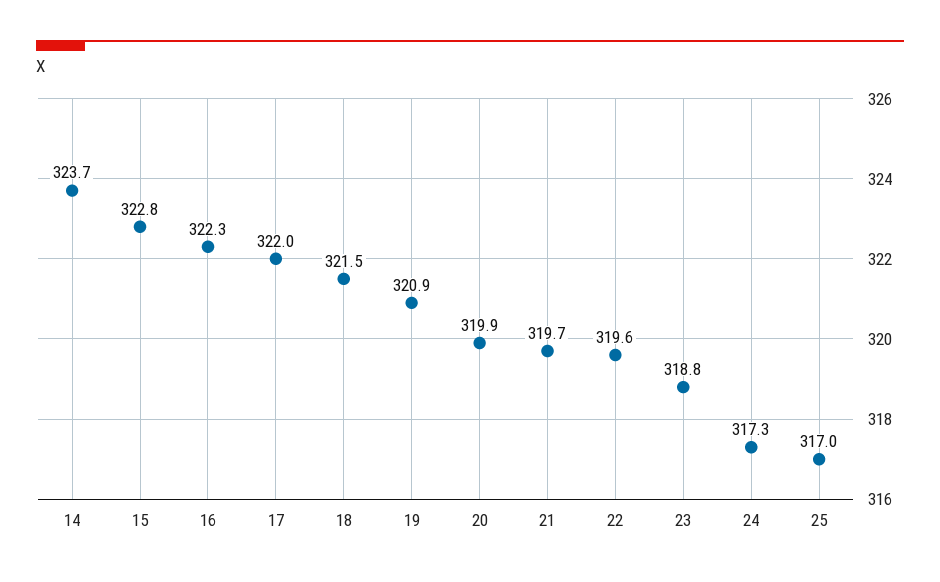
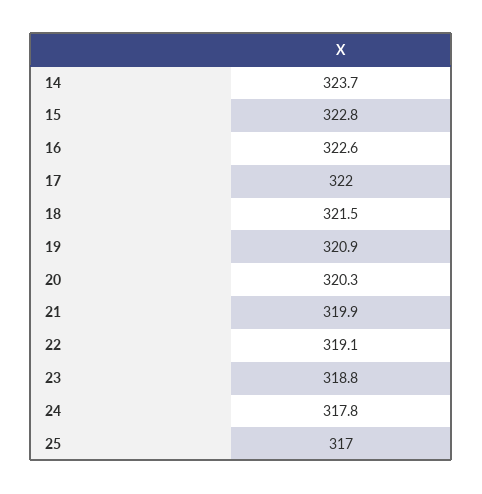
16: 322.3 -> 322.6
20: 319.9 -> 320.3
21: 319.7 -> 319.9
22: 319.6 -> 319.1
24: 317.3 -> 317.8

